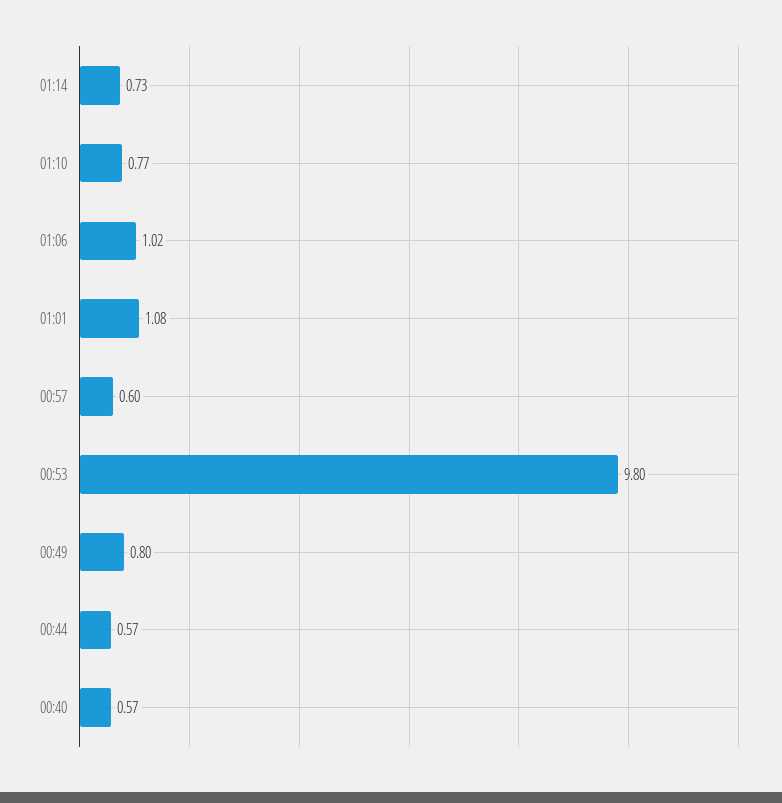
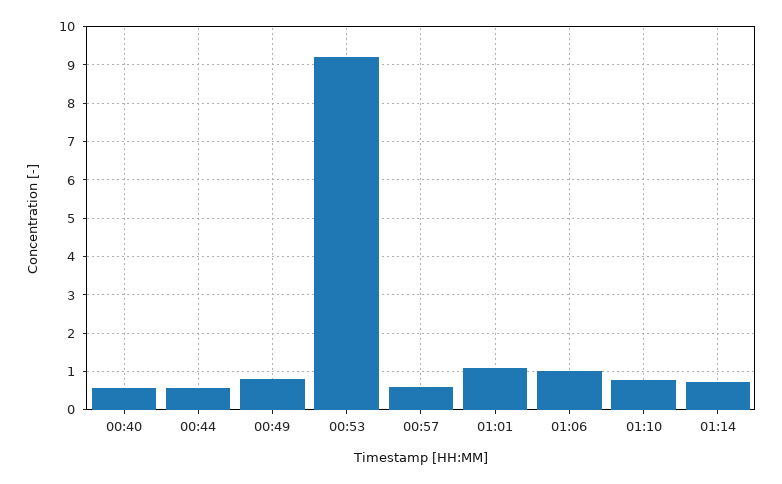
00:53: 9.8 -> 9.2

